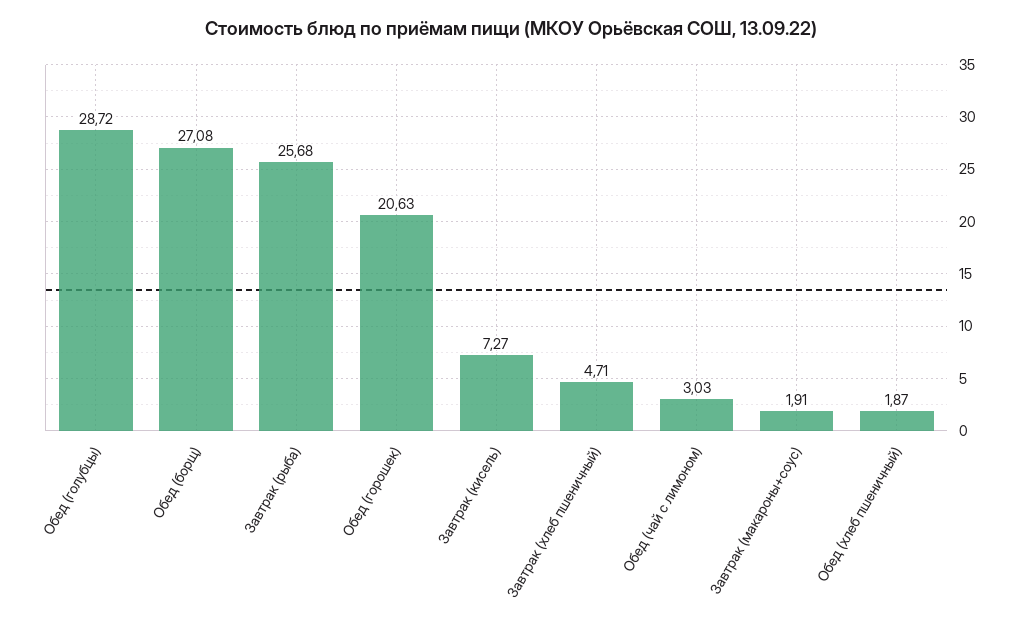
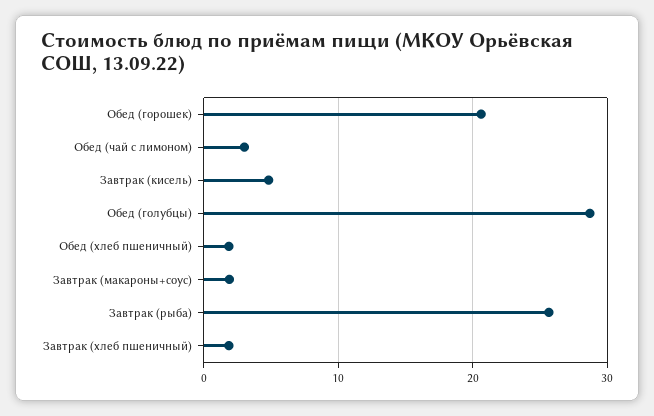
Обед (борщ): 27.08 -> none
Завтрак (кисель): 7.27 -> 5
Завтрак (хлеб пшеничный): 4.71 -> 2

